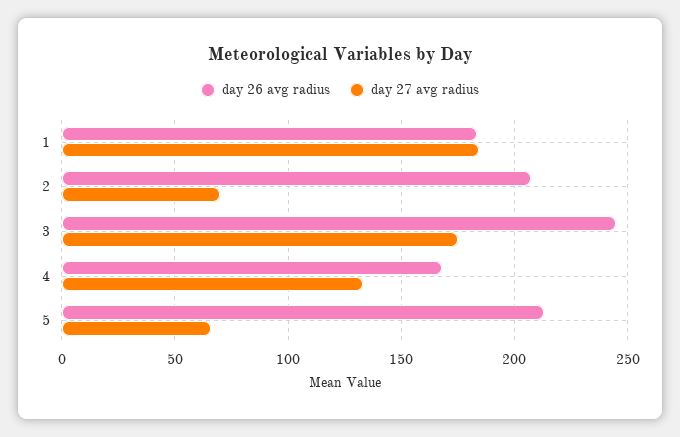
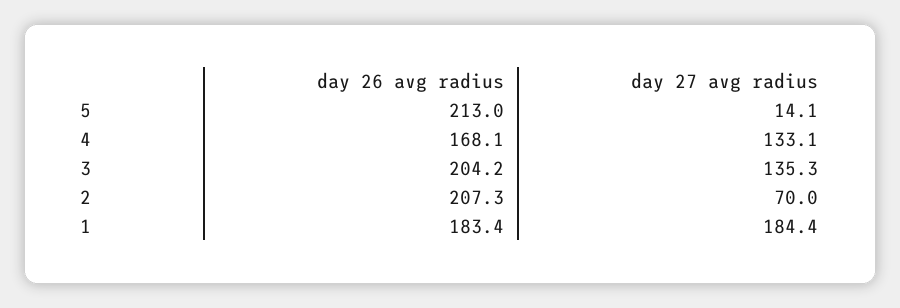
day 26 avg radius, 3: 245 -> 204.2
day 27 avg radius, 3: 175 -> 135.3
day 27 avg radius, 5: 65 -> 14.1

